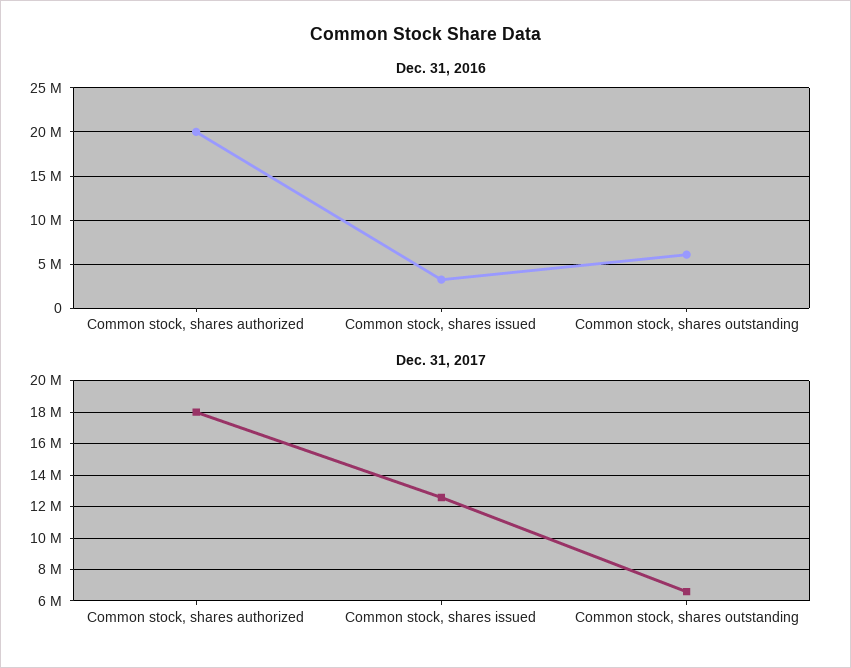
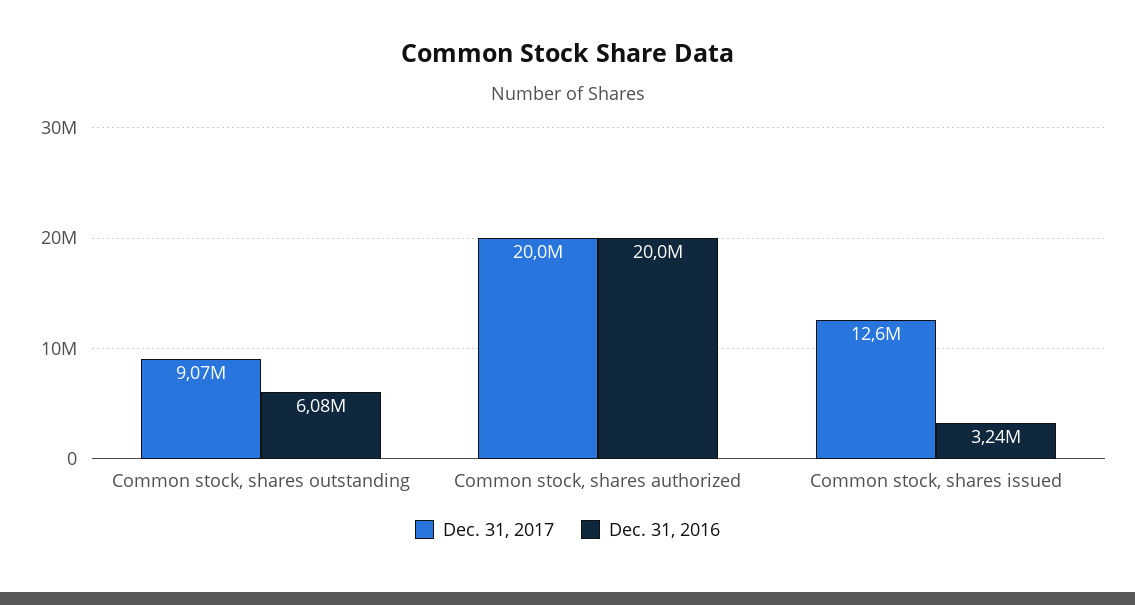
Dec. 31, 2017, Common stock, shares authorized: 18000000 -> 20000000
Dec. 31, 2017, Common stock, shares outstanding: 6500000 -> 9070000

